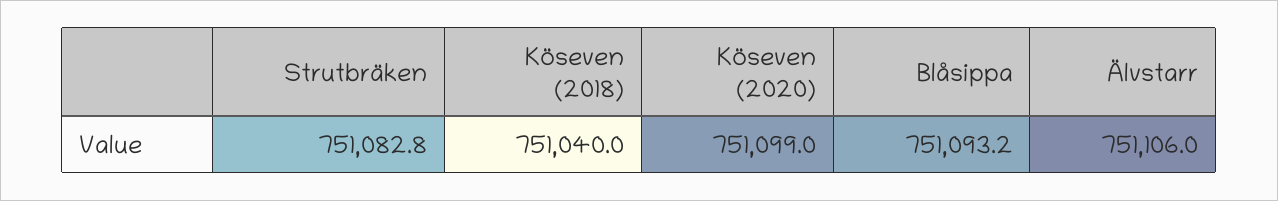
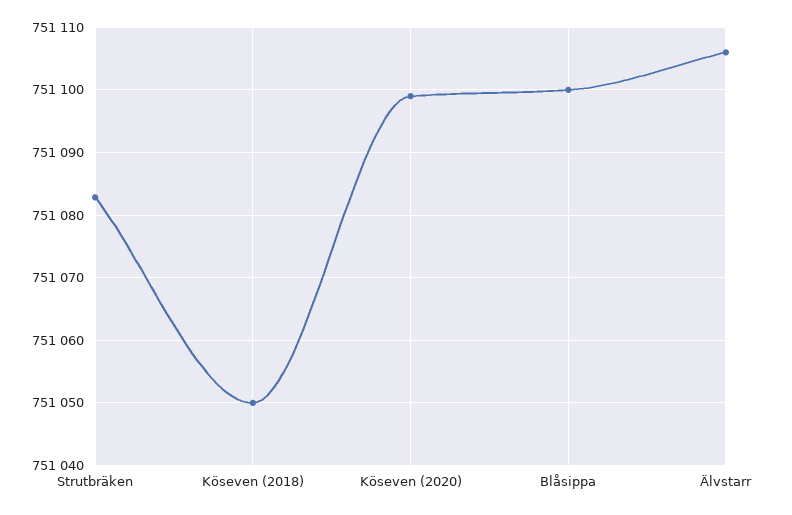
Köseven (2018): 751040 -> 751050
Blåsippa: 751093.2 -> 751100

